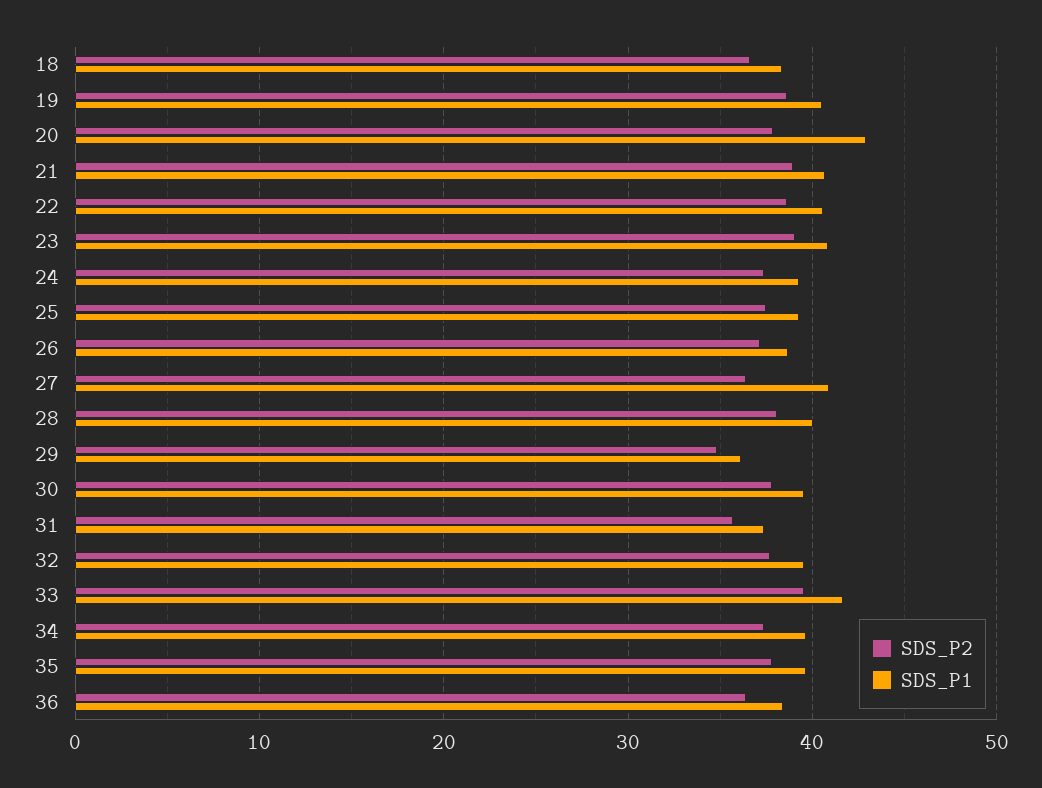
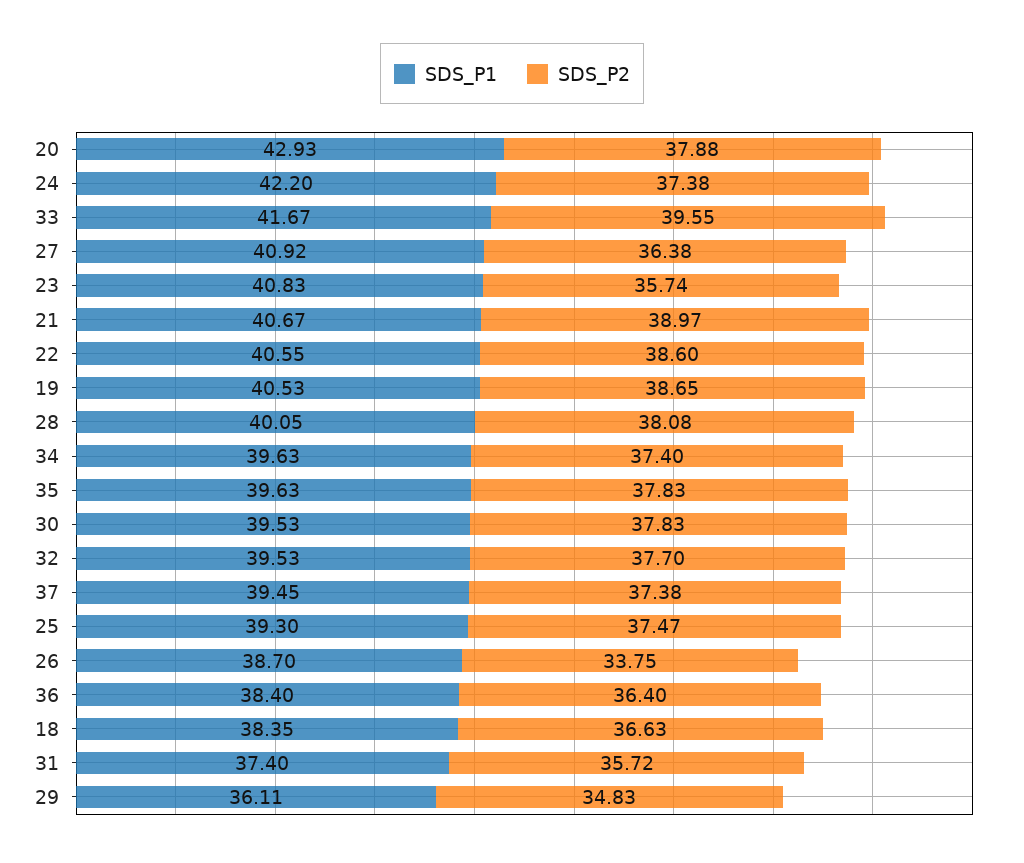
SDS_P2, 23: 39 -> 35.74
SDS_P1, 24: 39 -> 42.2
SDS_P2, 26: 37 -> 33.75
SDS_P1, 37: none -> 39.45
SDS_P2, 37: none -> 37.38

